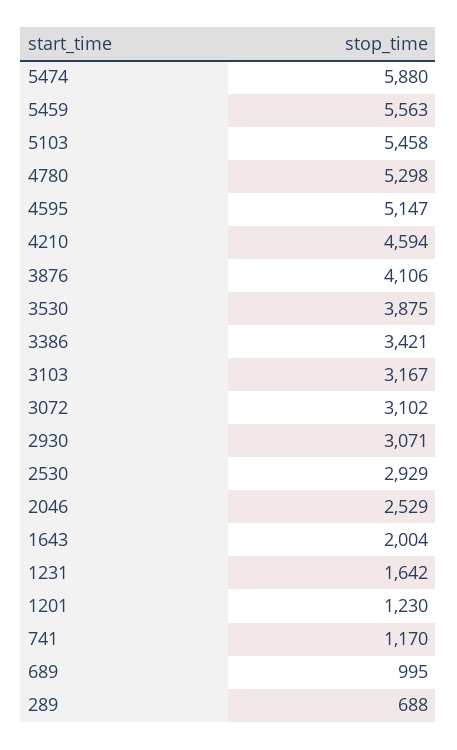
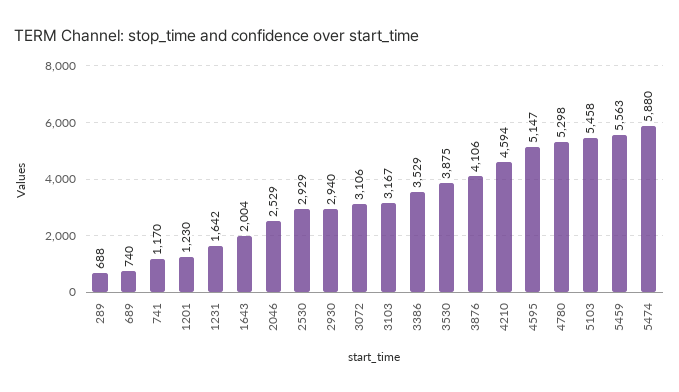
3386: 3421 -> 3529
3072: 3102 -> 3106
2930: 3071 -> 2940
689: 995 -> 740

